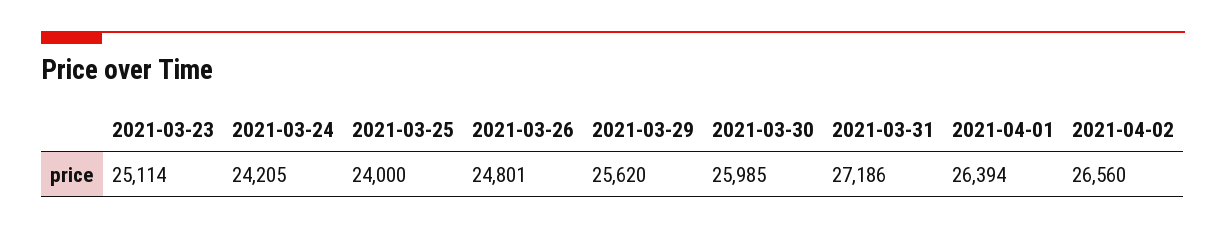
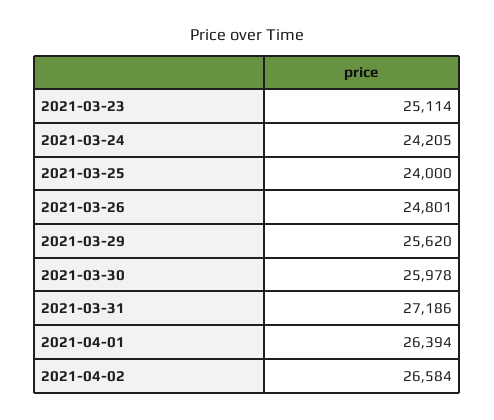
2021-03-30: 25985 -> 25978
2021-04-02: 26560 -> 26584

